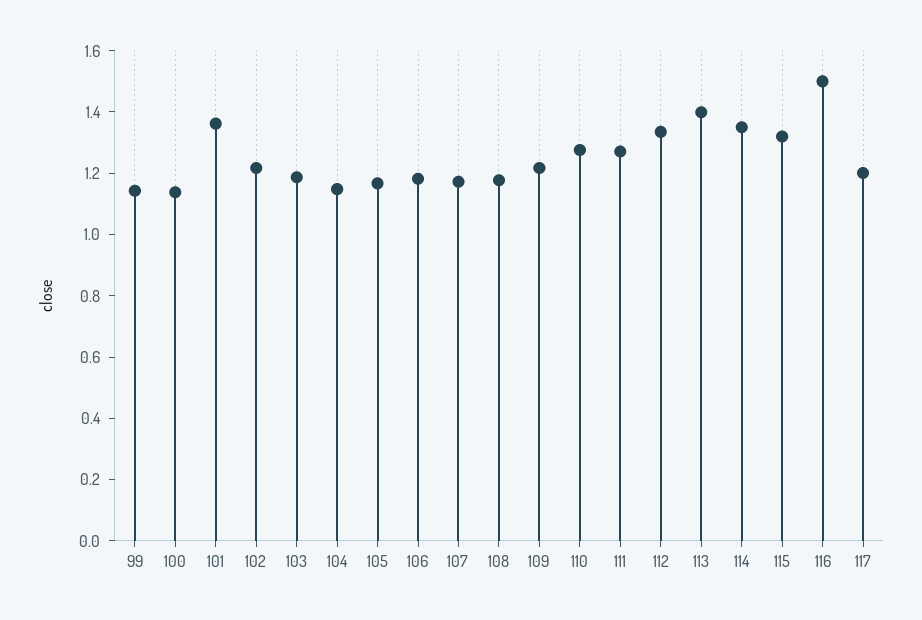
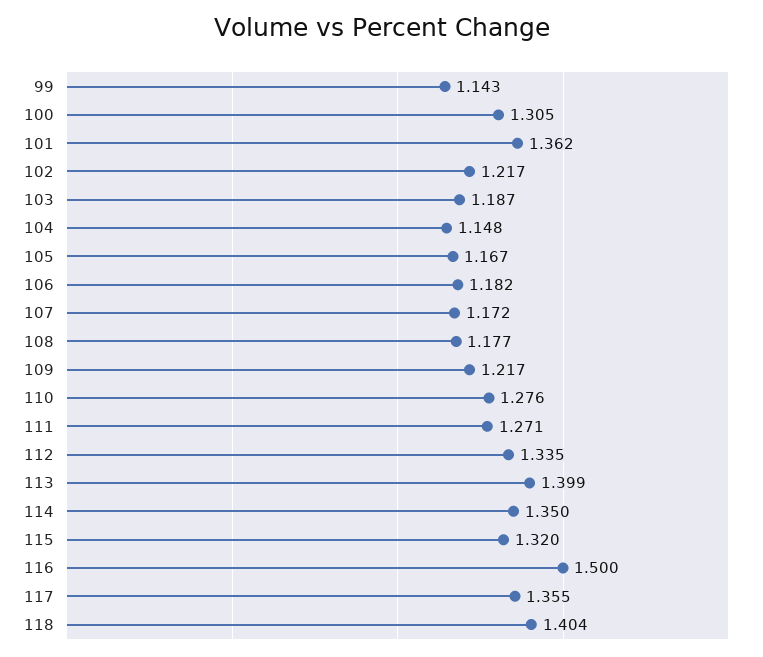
100: 1.15 -> 1.305
117: 1.2 -> 1.355
118: none -> 1.404

